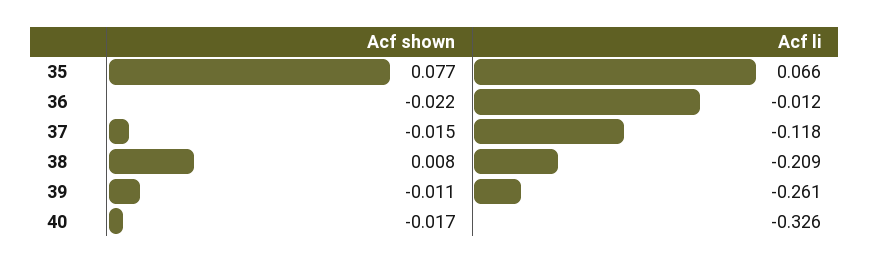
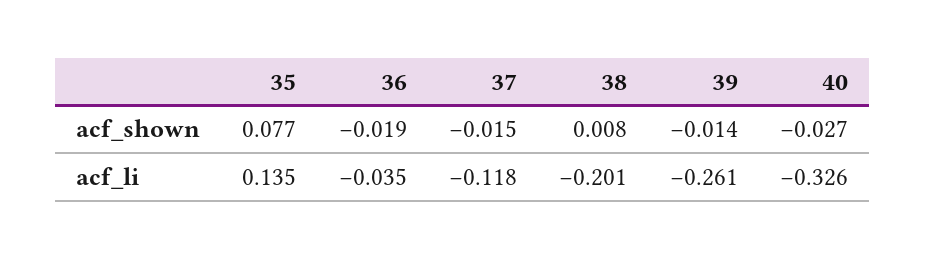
Acf li, 35: 0.066 -> 0.135
Acf shown, 36: -0.022 -> -0.019
Acf li, 36: -0.012 -> -0.035
Acf li, 38: -0.209 -> -0.201
Acf shown, 39: -0.011 -> -0.014
Acf shown, 40: -0.017 -> -0.027

